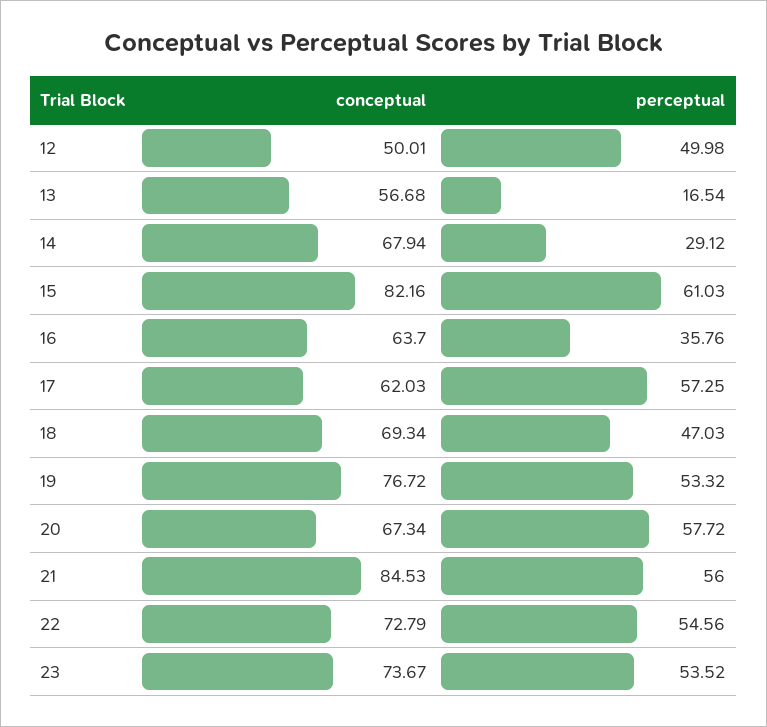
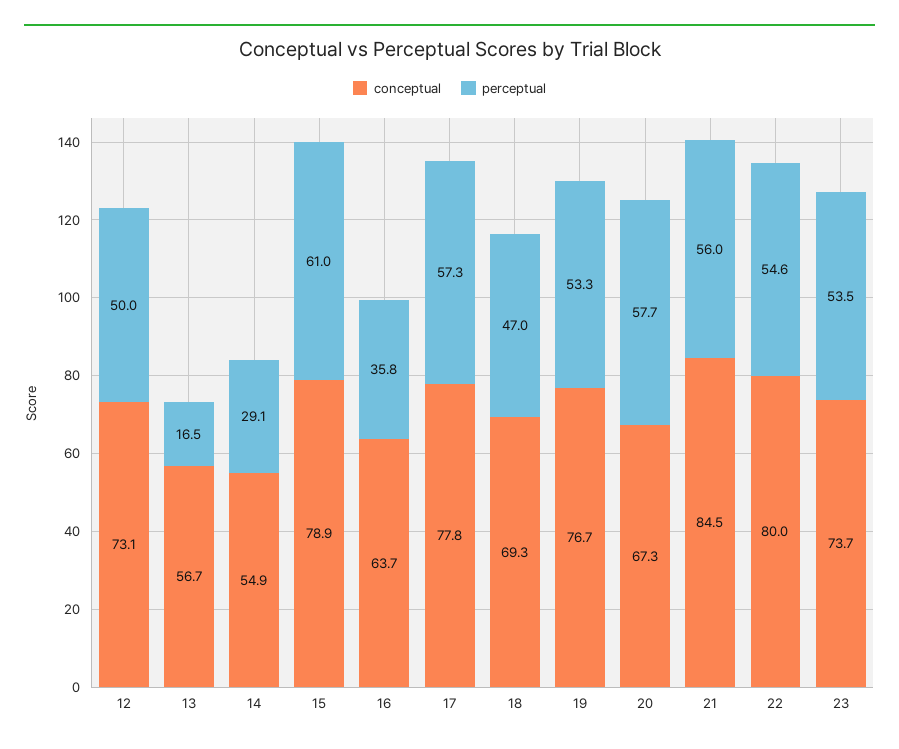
conceptual, 12: 50.01 -> 73.1
conceptual, 14: 67.94 -> 54.9
conceptual, 15: 82.16 -> 78.9
conceptual, 17: 62.03 -> 77.8
conceptual, 22: 72.79 -> 80

